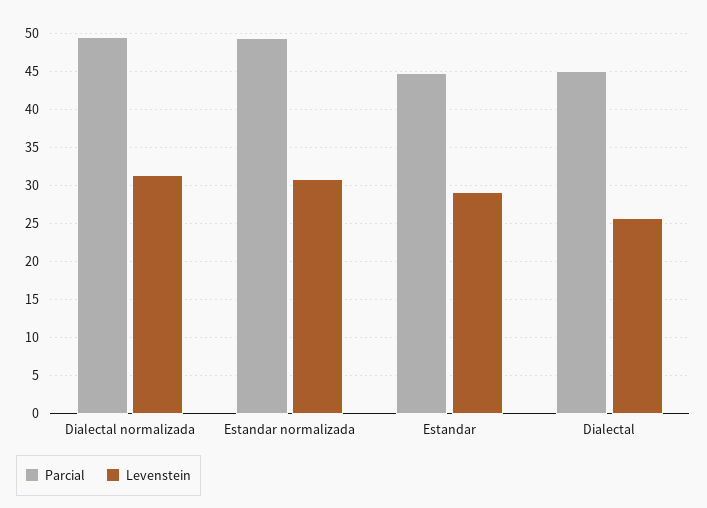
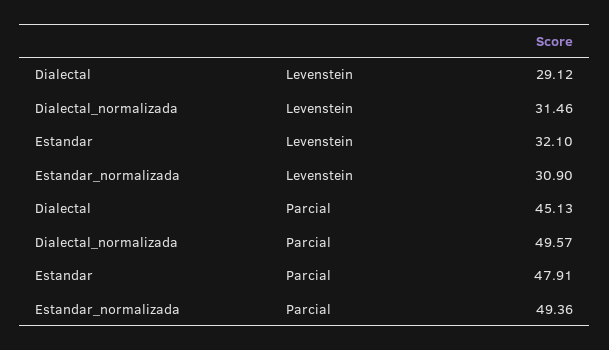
Parcial, Estandar: 45 -> 47.91
Levenstein, Estandar: 29 -> 32.1
Levenstein, Dialectal: 26 -> 29.12

